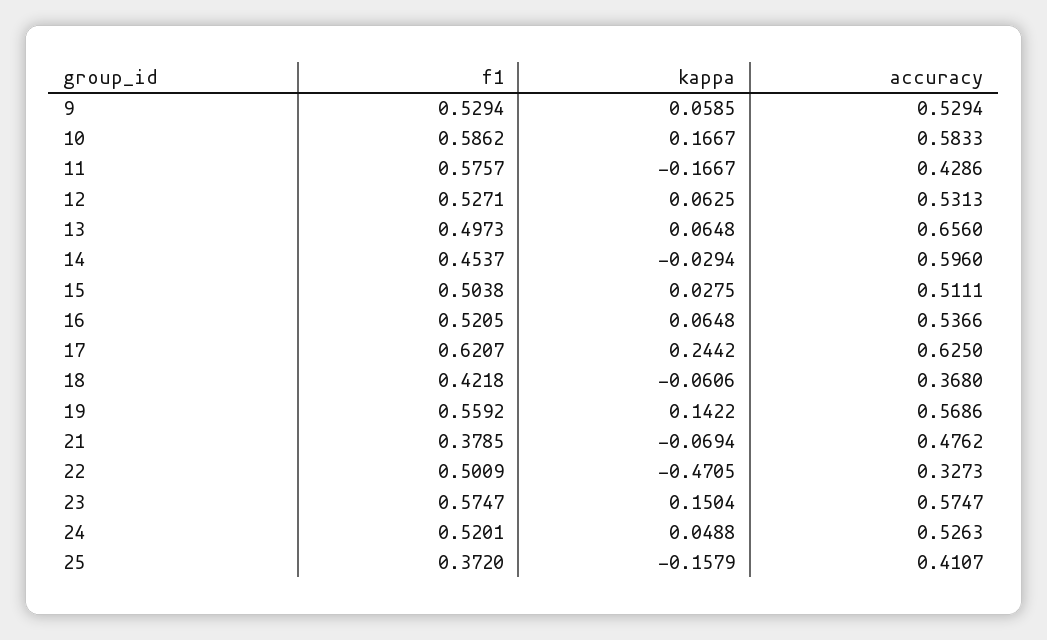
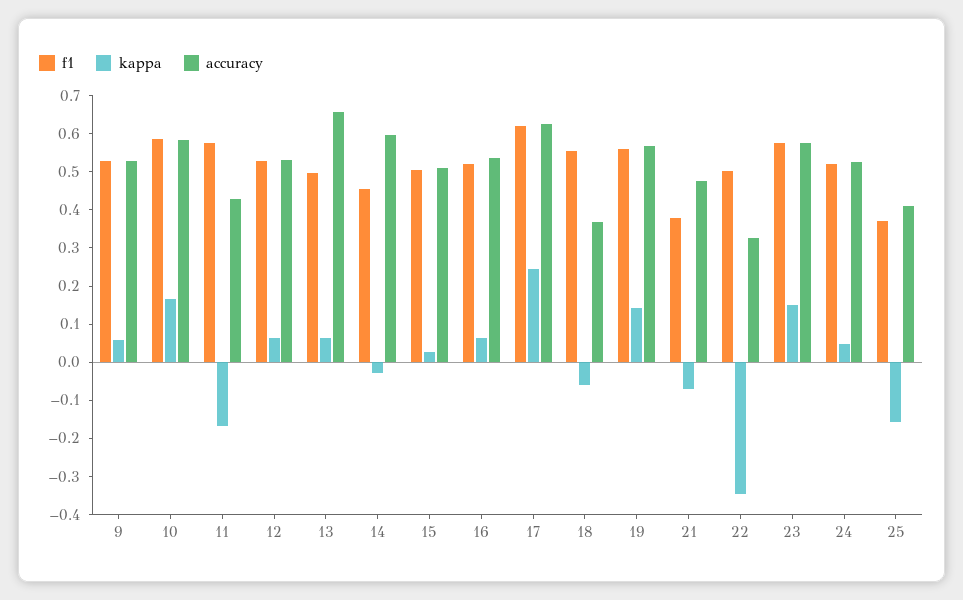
f1, 18: 0.4218 -> 0.55
kappa, 22: -0.4705 -> -0.35

